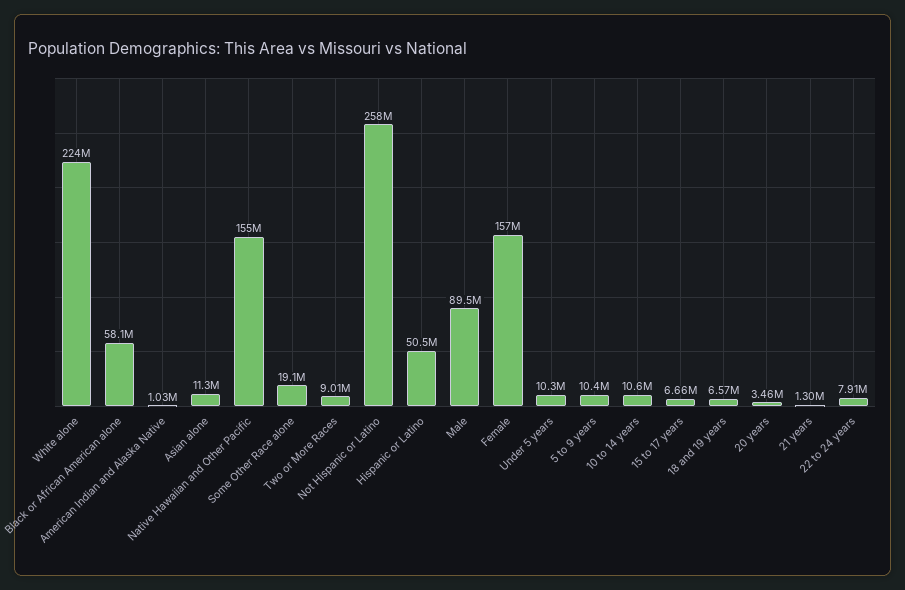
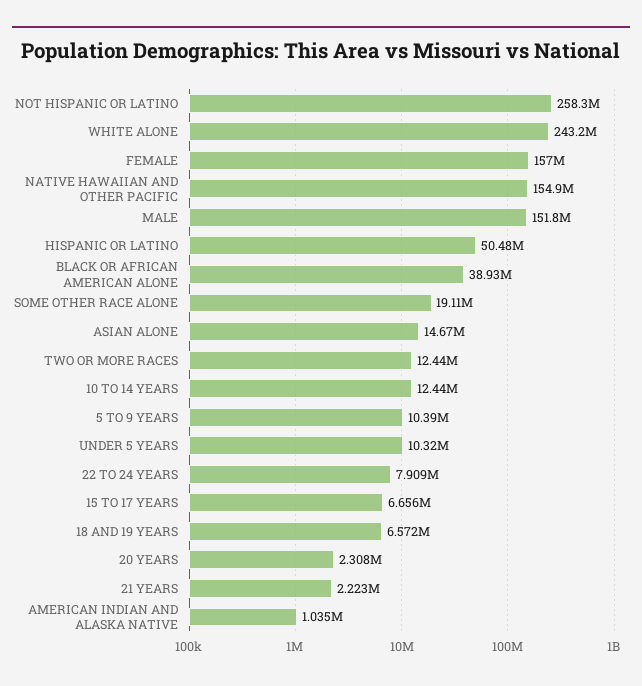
White alone: 224000000 -> 243200000
Black or African American alone: 58100000 -> 38930000
Asian alone: 11300000 -> 14670000
Two or More Races: 9010000 -> 12440000
Male: 89500000 -> 151800000
10 to 14 years: 10600000 -> 12440000
20 years: 3460000 -> 2308000
21 years: 1300000 -> 2223000

